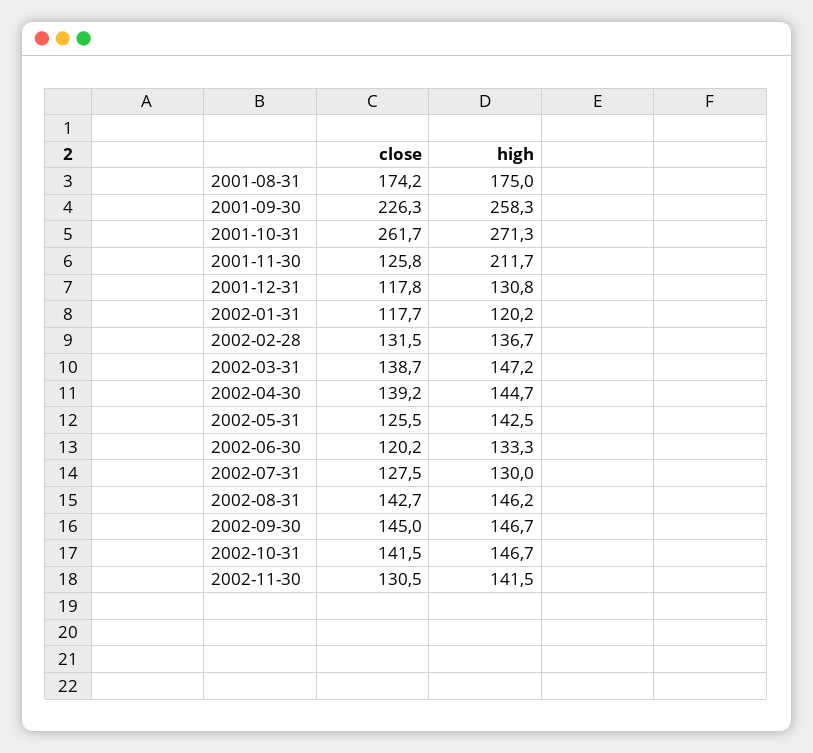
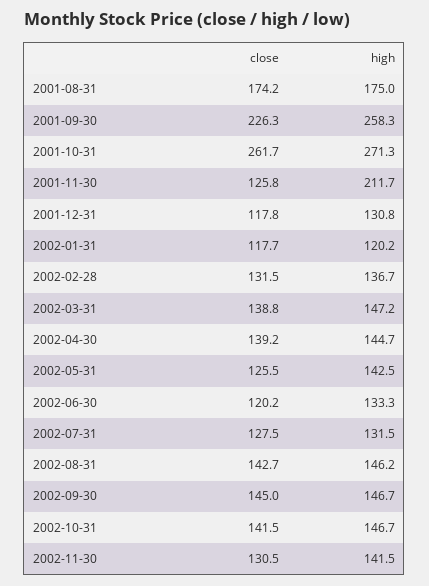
close, 2002-03-31: 138.7 -> 138.8
high, 2002-07-31: 130 -> 131.5

